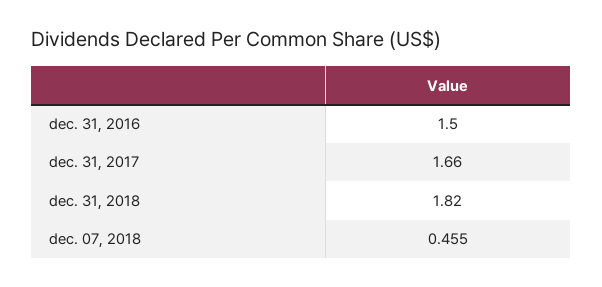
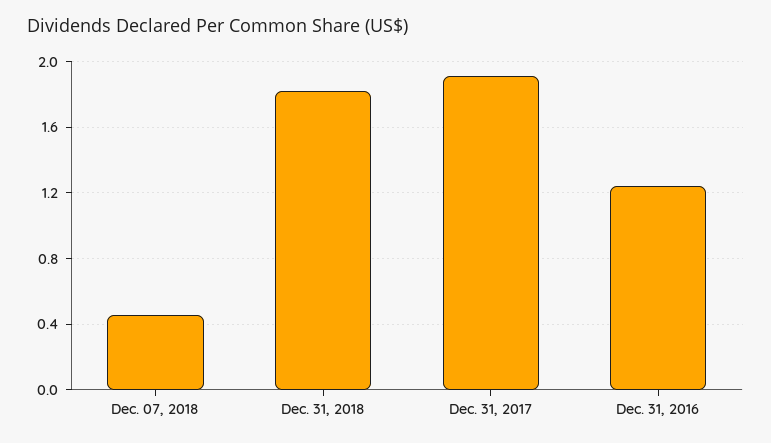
dec. 31, 2016: 1.5 -> 1.25
dec. 31, 2017: 1.66 -> 1.9

